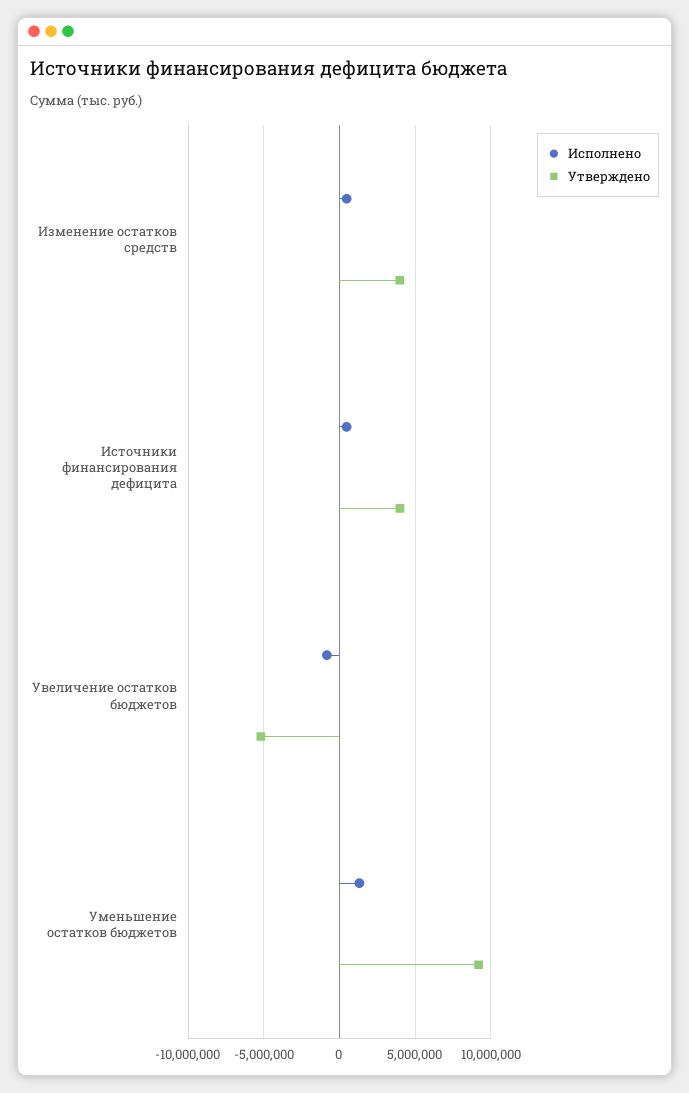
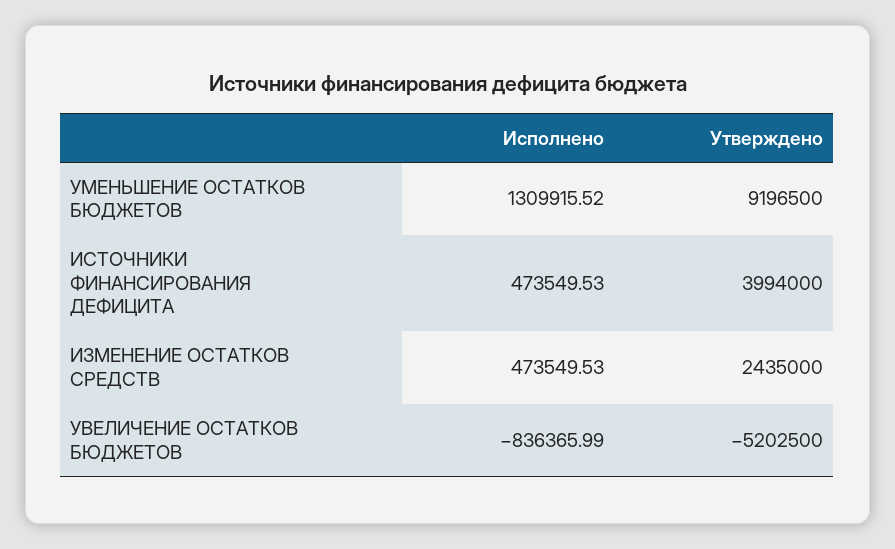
Утверждено, Изменение остатков средств: 4000000 -> 2435000

